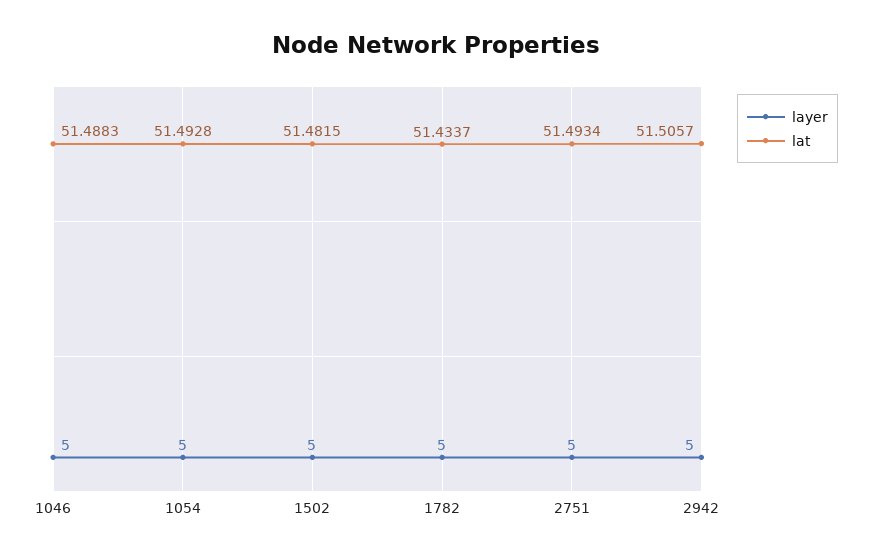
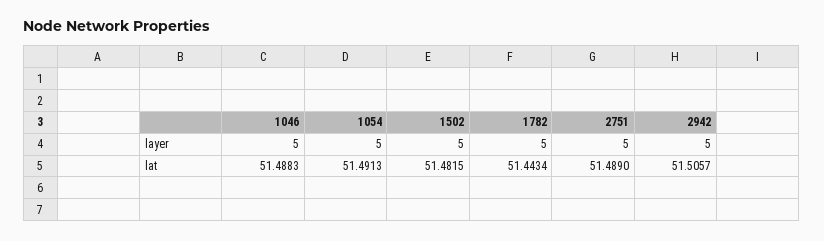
lat, 1054: 51.4928 -> 51.4913
lat, 1782: 51.4337 -> 51.4434
lat, 2751: 51.4934 -> 51.489

